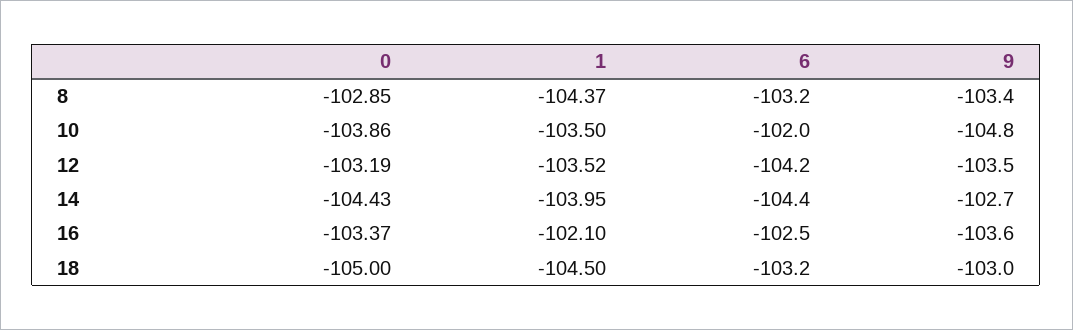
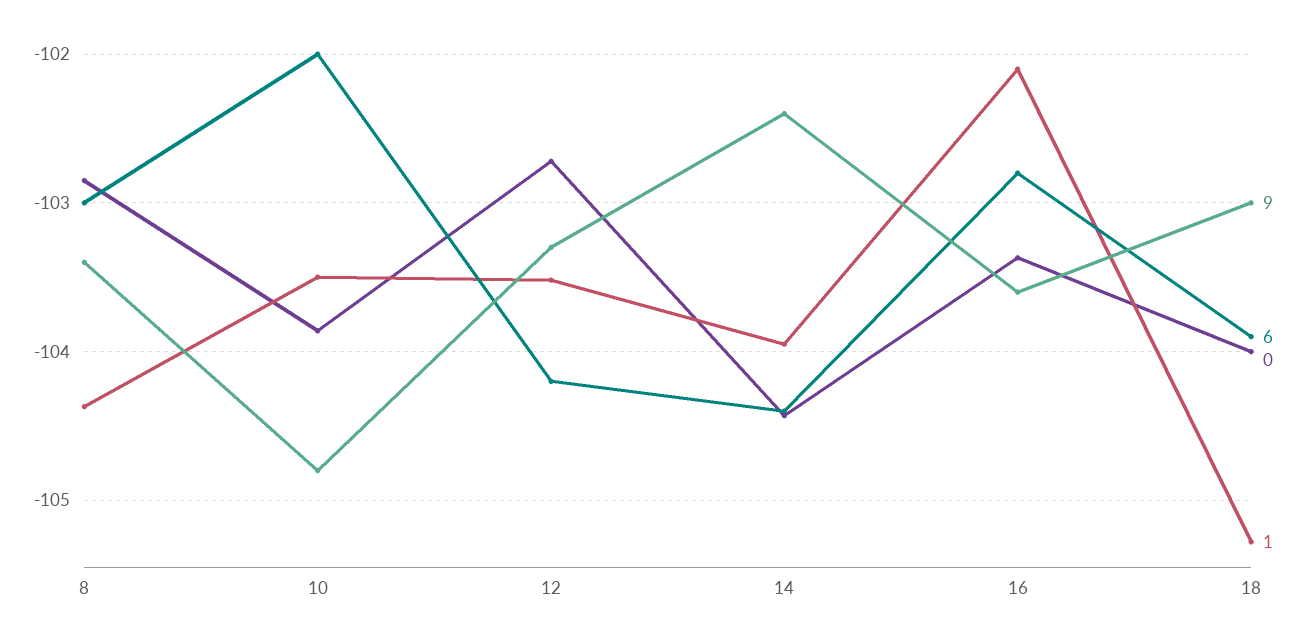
6, 8: -103.2 -> -103
0, 12: -103.19 -> -102.7
9, 12: -103.5 -> -103.3
9, 14: -102.7 -> -102.4
6, 16: -102.5 -> -102.8
0, 18: -105 -> -104
1, 18: -104.5 -> -105.3
6, 18: -103.2 -> -103.9

